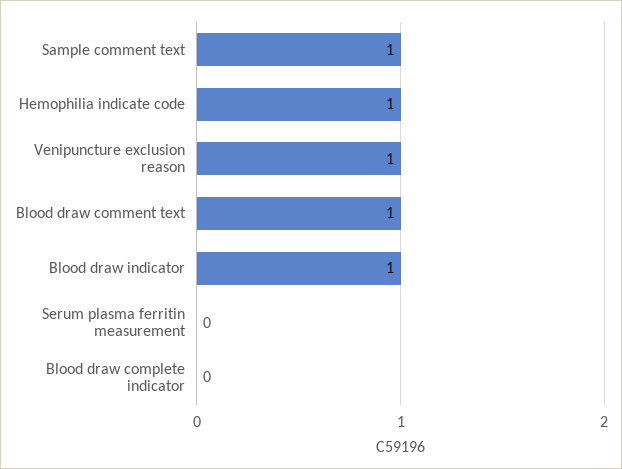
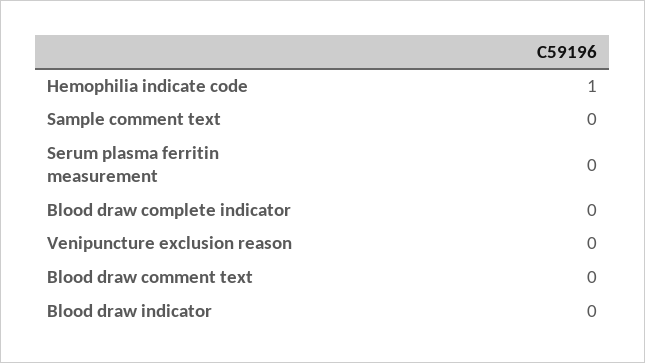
Sample comment text: 1 -> 0
Venipuncture exclusion reason: 1 -> 0
Blood draw comment text: 1 -> 0
Blood draw indicator: 1 -> 0

